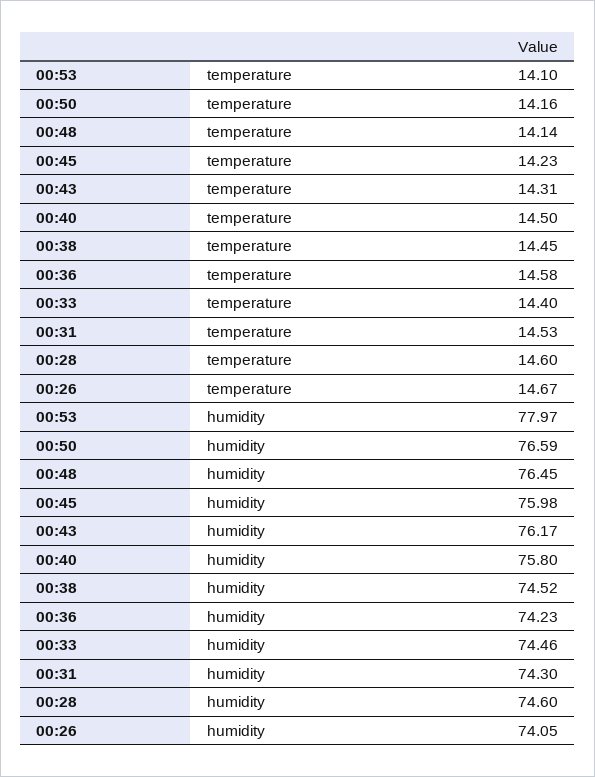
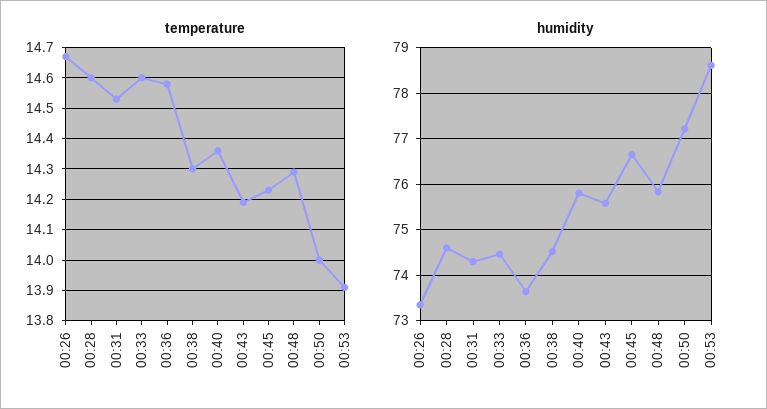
temperature, 00:53: 14.1 -> 13.9
temperature, 00:50: 14.16 -> 14
temperature, 00:48: 14.14 -> 14.3
temperature, 00:43: 14.31 -> 14.2
temperature, 00:40: 14.5 -> 14.35
temperature, 00:38: 14.45 -> 14.3
temperature, 00:33: 14.4 -> 14.6
humidity, 00:53: 77.97 -> 78.6
humidity, 00:50: 76.59 -> 77.2
humidity, 00:48: 76.45 -> 75.8
humidity, 00:45: 75.98 -> 76.6
humidity, 00:43: 76.17 -> 75.6
humidity, 00:36: 74.23 -> 73.6
humidity, 00:26: 74.05 -> 73.4

